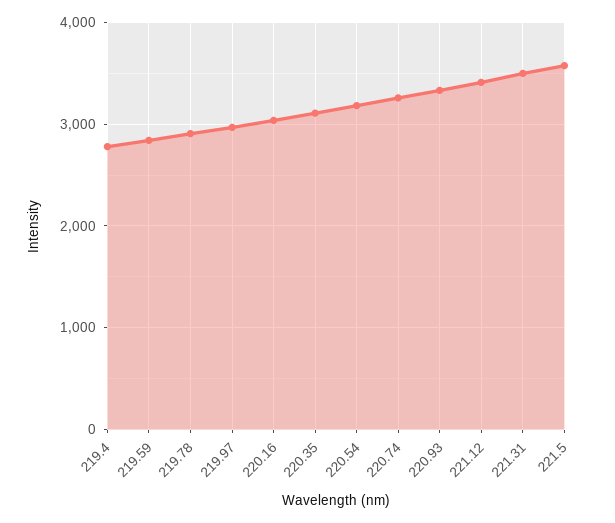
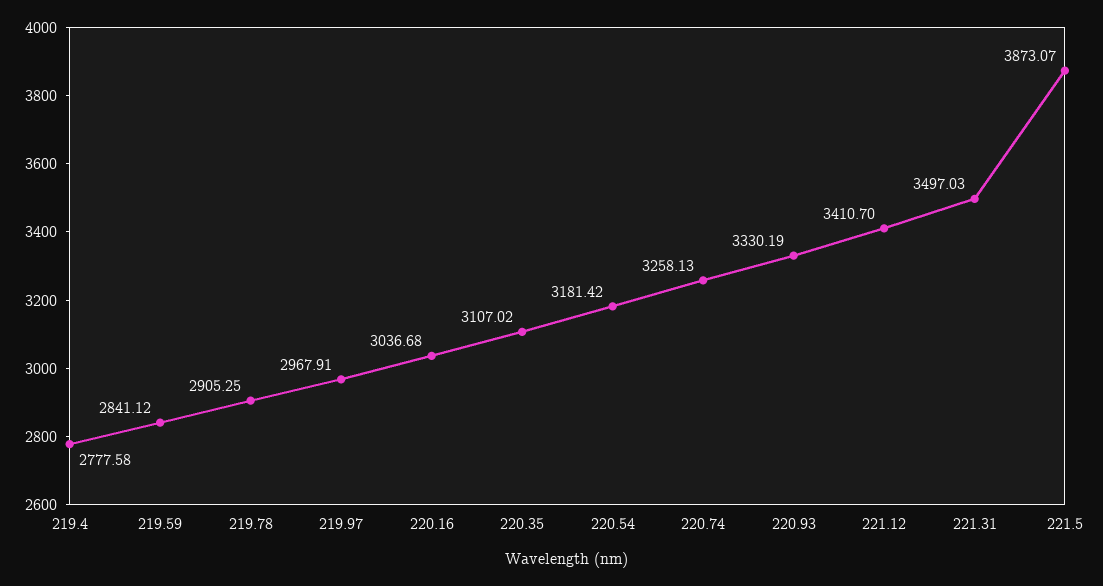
221.5: 3600 -> 3873.07

